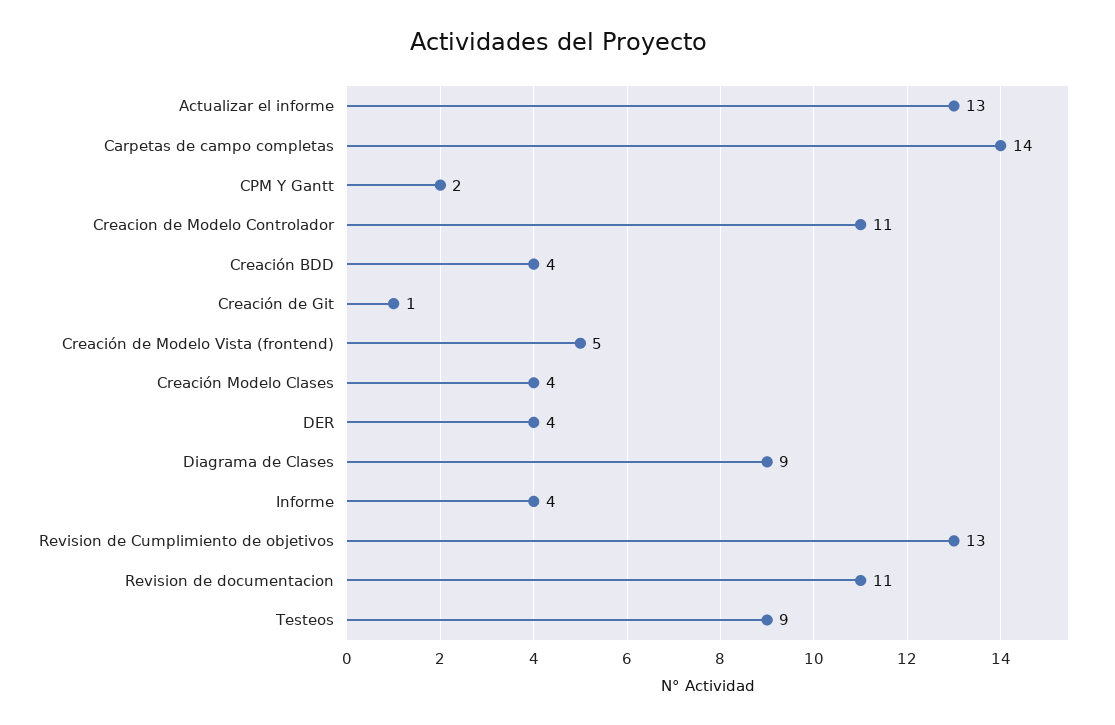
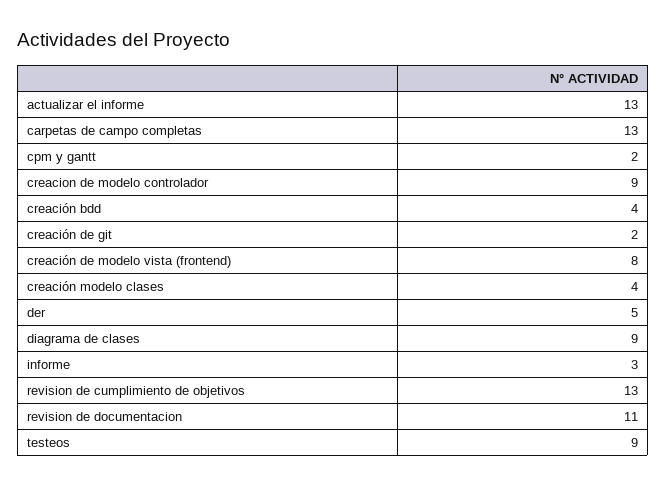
Carpetas de campo completas: 14 -> 13
Creacion de Modelo Controlador: 11 -> 9
Creación de Git: 1 -> 2
Creación de Modelo Vista (frontend): 5 -> 8
DER: 4 -> 5
Informe: 4 -> 3

